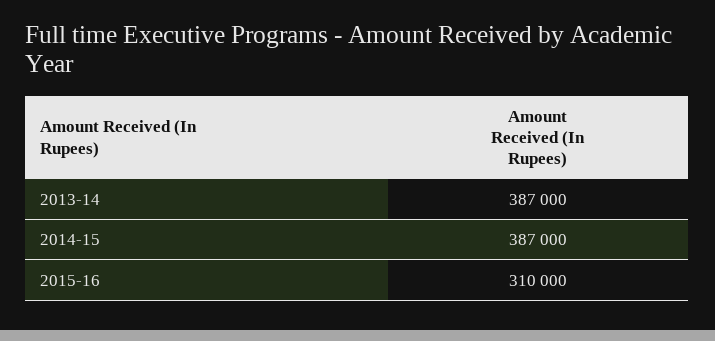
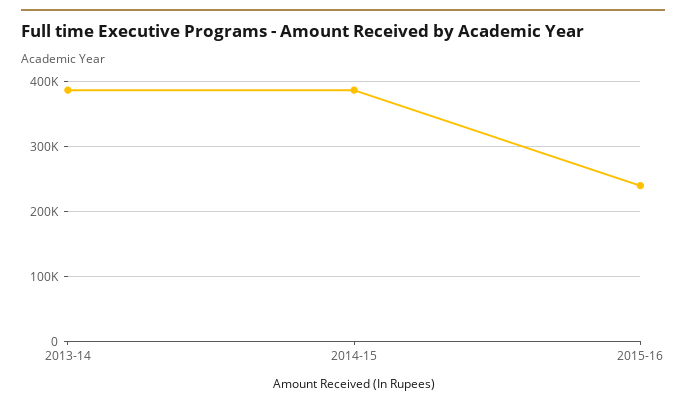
2015-16: 310000 -> 240000

